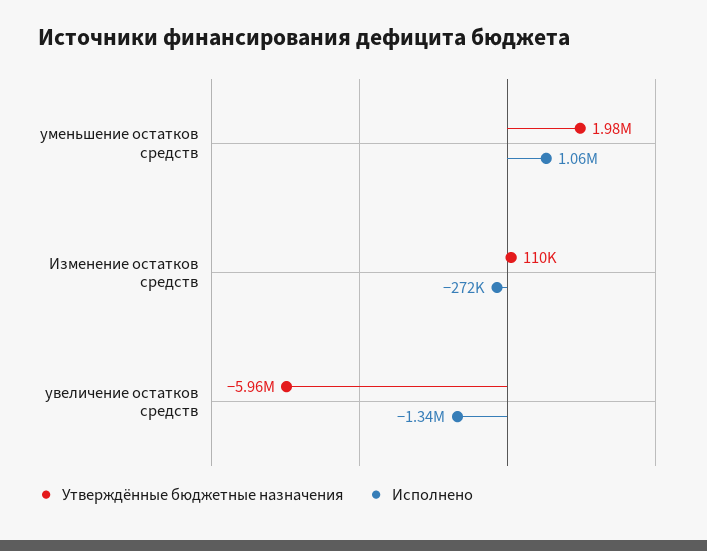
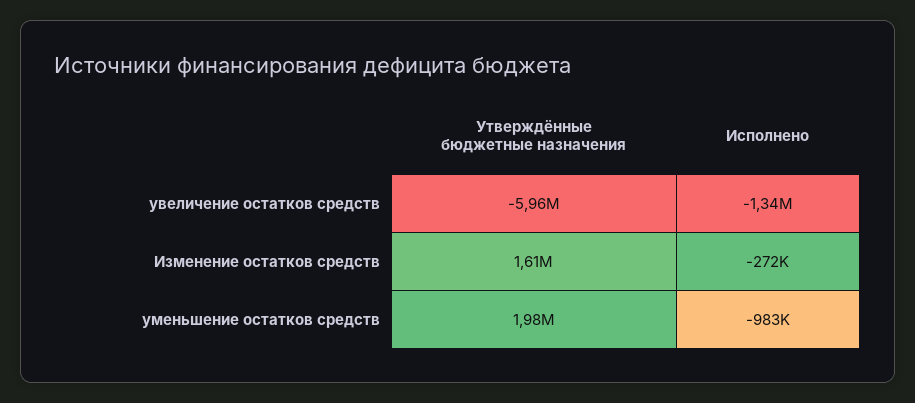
Исполнено, уменьшение остатков средств: 1060000 -> -983000
Утверждённые бюджетные назначения, Изменение остатков средств: 110000 -> 1610000

